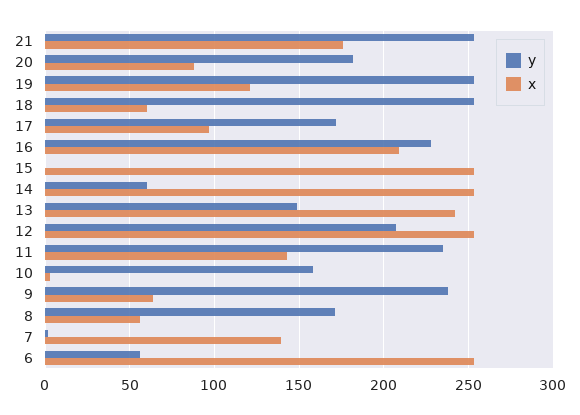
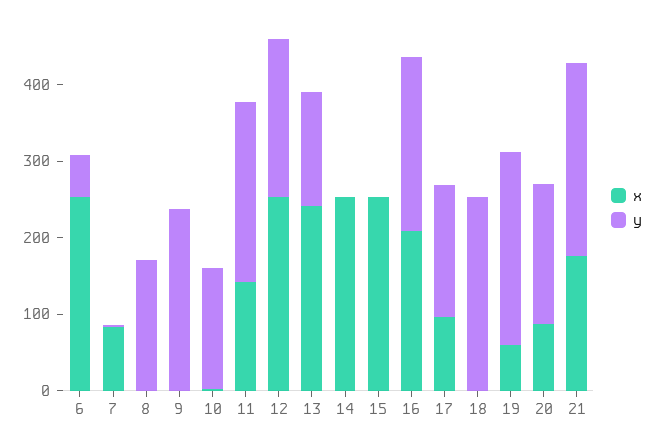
x, 19: 120 -> 60
x, 18: 60 -> 0
y, 14: 60 -> 0
x, 9: 65 -> 0
x, 8: 55 -> 0
x, 7: 140 -> 80

